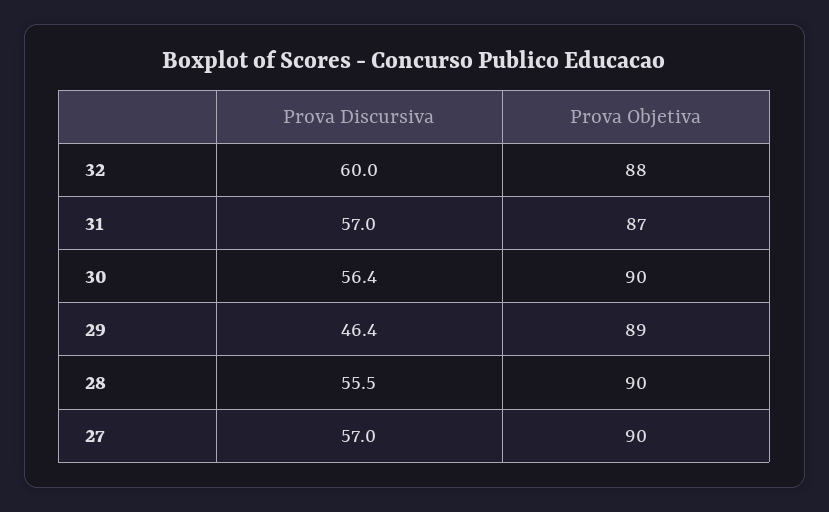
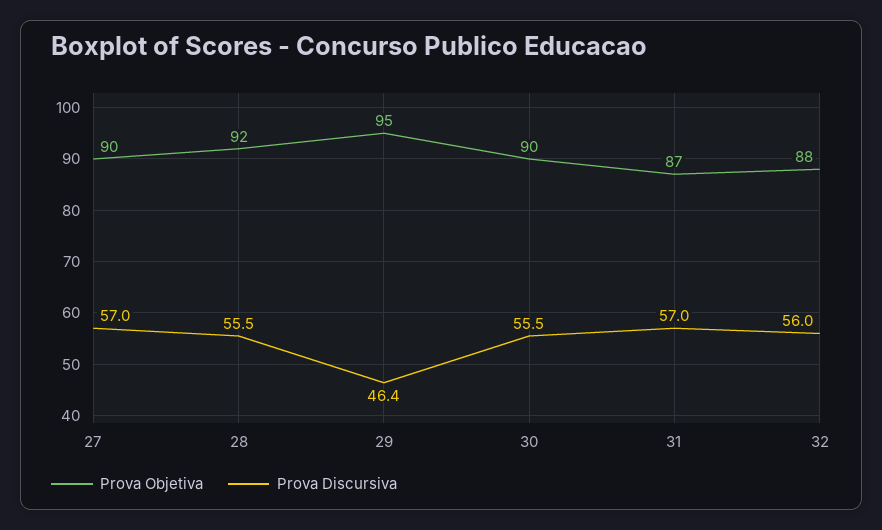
Prova Discursiva, 32: 60 -> 56
Prova Discursiva, 30: 56.4 -> 55.5
Prova Objetiva, 29: 89 -> 95
Prova Objetiva, 28: 90 -> 92

